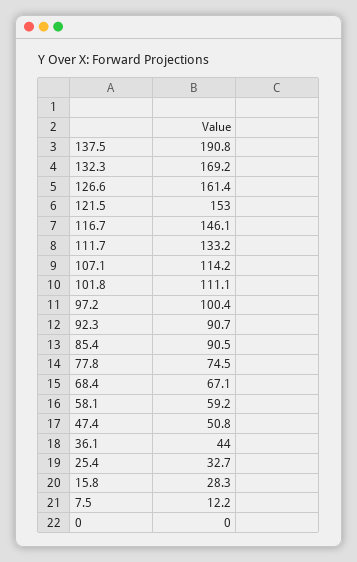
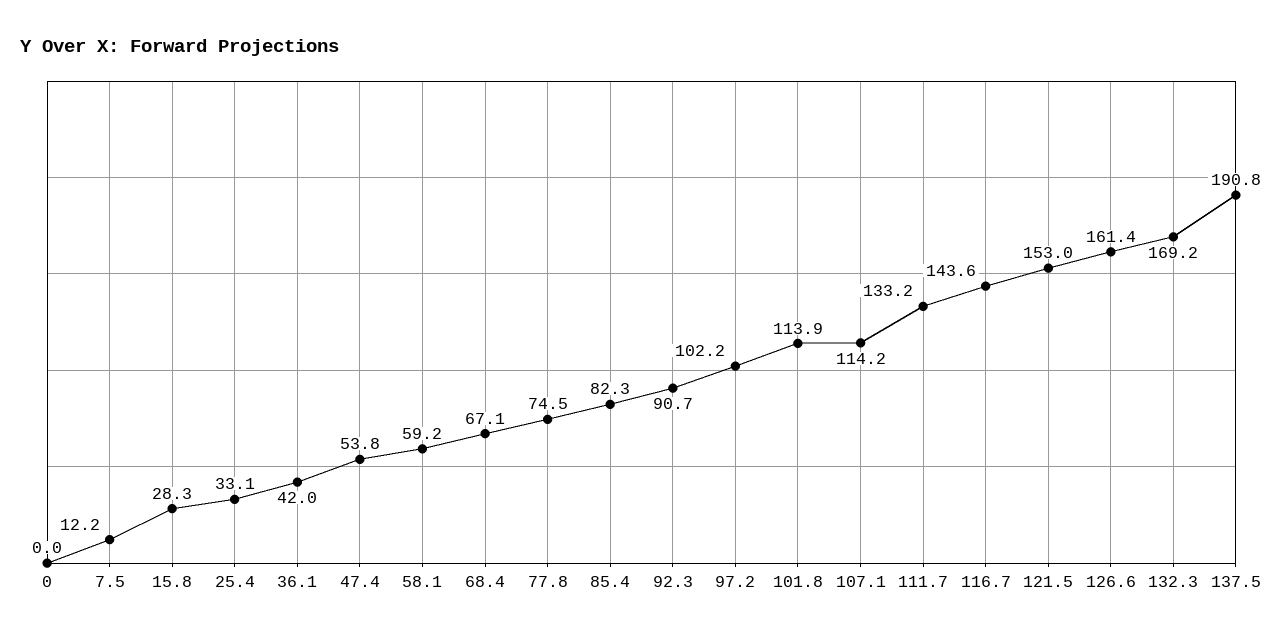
116.7: 146.1 -> 143.6
101.8: 111.1 -> 113.9
97.2: 100.4 -> 102.2
85.4: 90.5 -> 82.3
47.4: 50.8 -> 53.8
36.1: 44 -> 42
25.4: 32.7 -> 33.1

